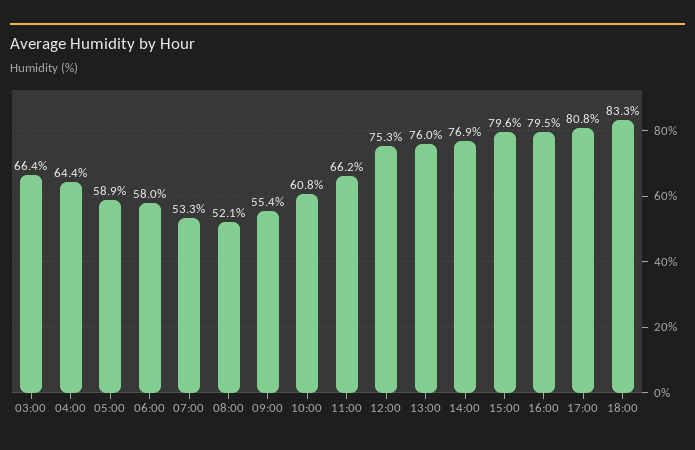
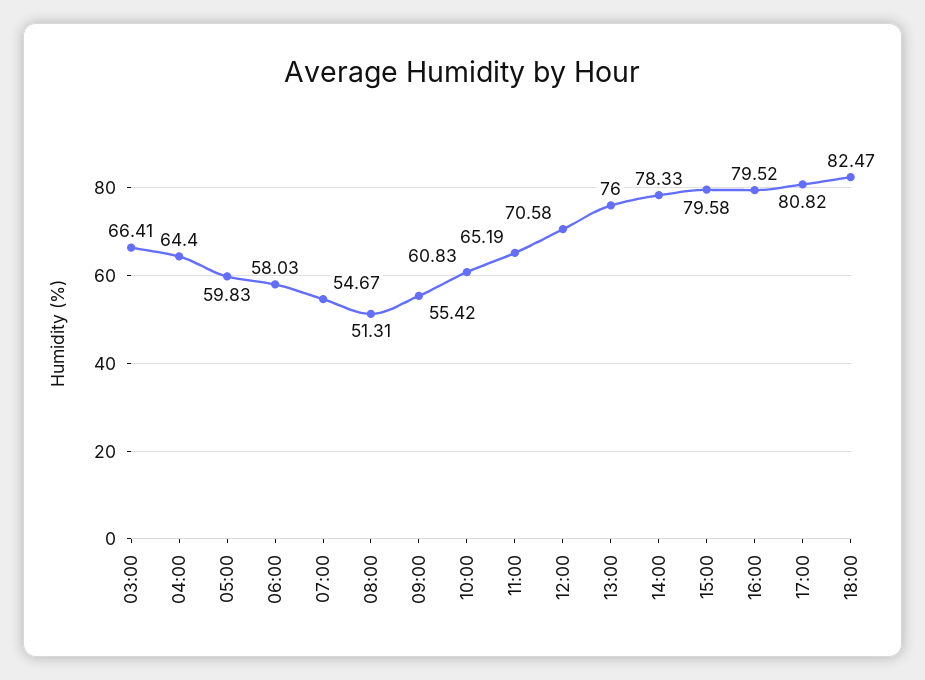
05:00: 58.9 -> 59.83
07:00: 53.3 -> 54.67
08:00: 52.1 -> 51.31
11:00: 66.2 -> 65.19
12:00: 75.3 -> 70.58
14:00: 76.9 -> 78.33
18:00: 83.3 -> 82.47

